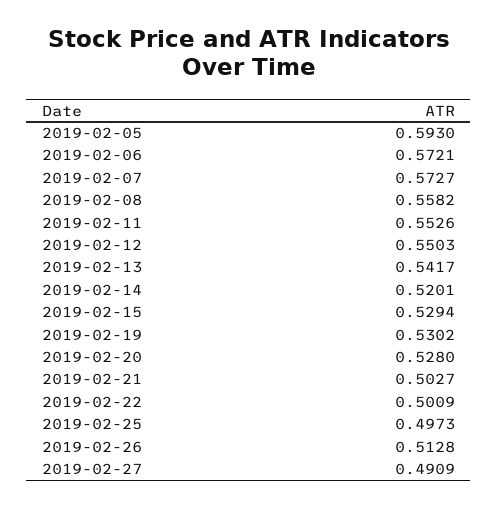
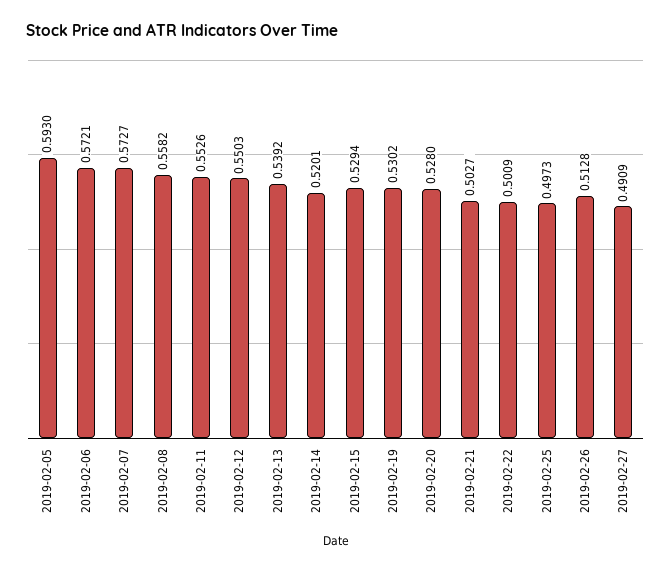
2019-02-13: 0.5417 -> 0.5392

